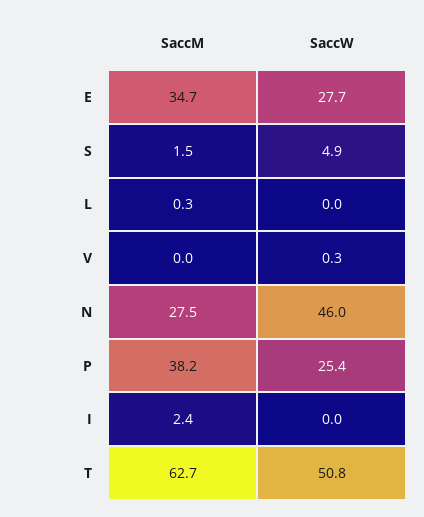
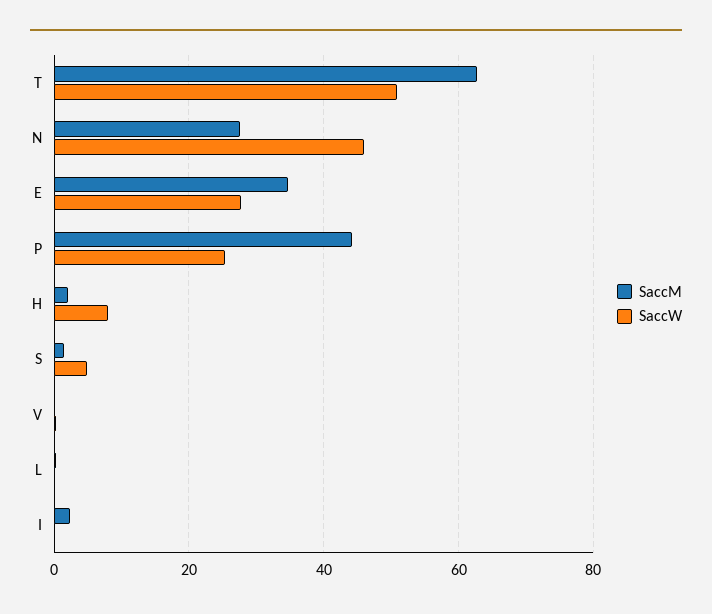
SaccM, P: 38.2 -> 44
SaccM, H: none -> 2
SaccW, H: none -> 8

